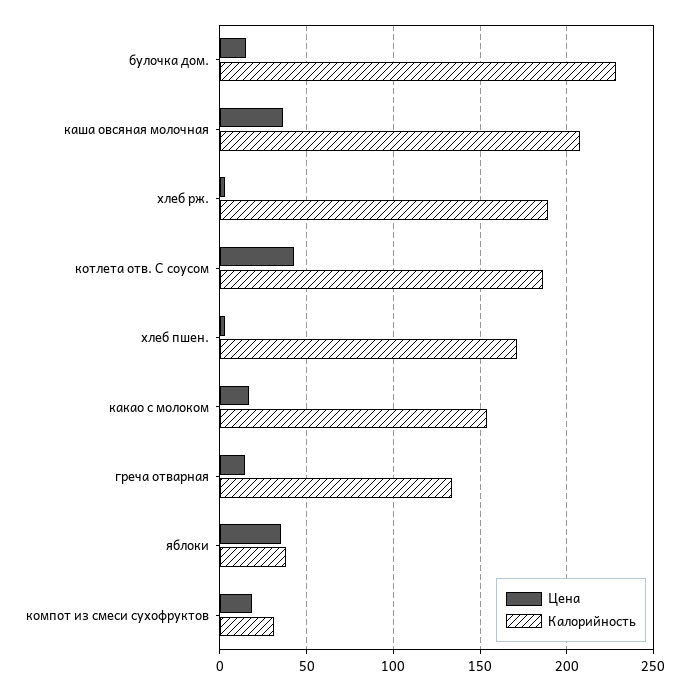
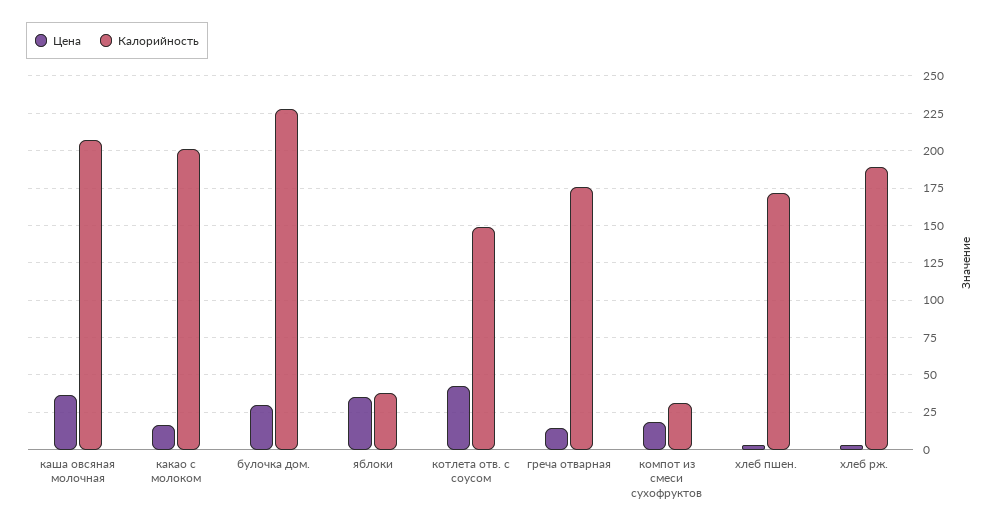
Цена, булочка дом.: 15 -> 30
Калорийность, котлета отв. С соусом: 185 -> 150
Калорийность, какао с молоком: 155 -> 200
Калорийность, греча отварная: 135 -> 175

